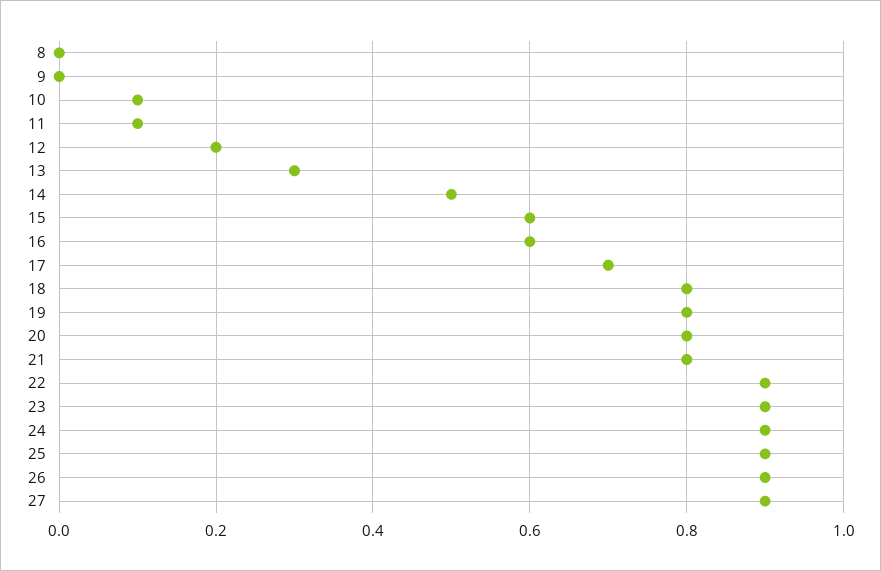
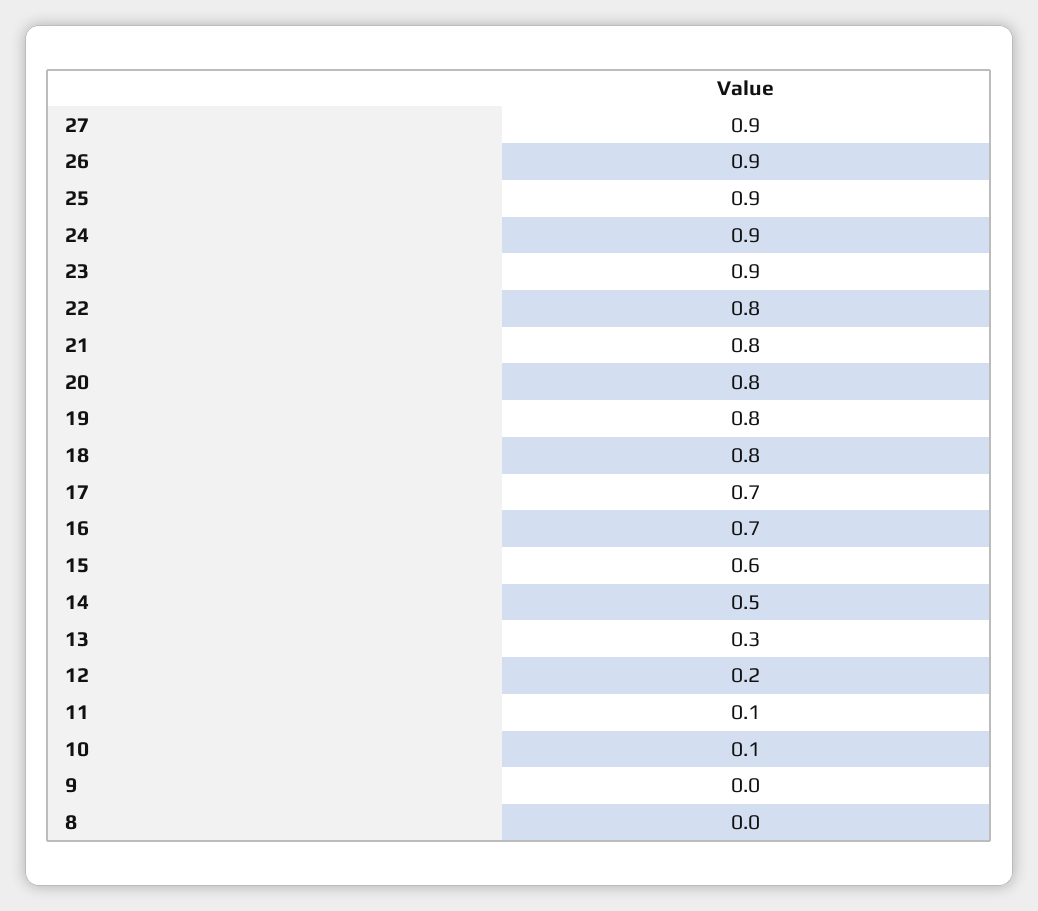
16: 0.6 -> 0.7
22: 0.9 -> 0.8

